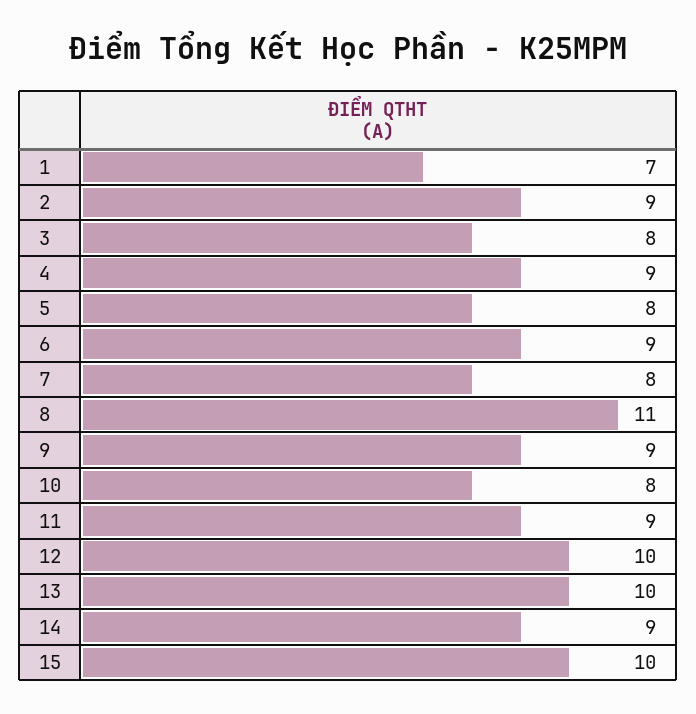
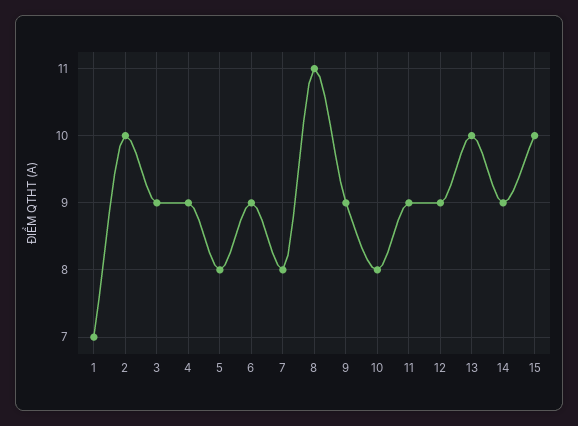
2: 9 -> 10
3: 8 -> 9
12: 10 -> 9

